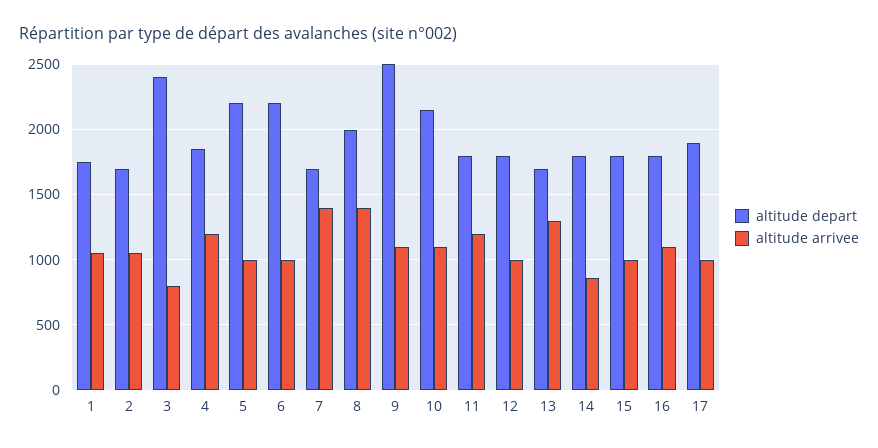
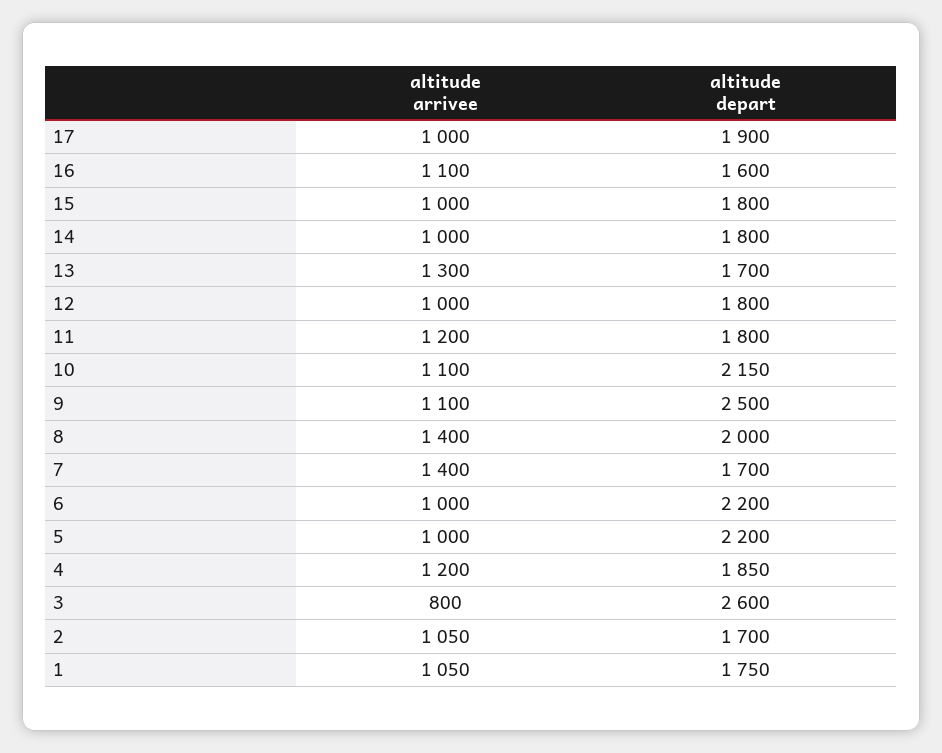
altitude depart, 3: 2400 -> 2600
altitude arrivee, 14: 850 -> 1000
altitude depart, 16: 1800 -> 1600

